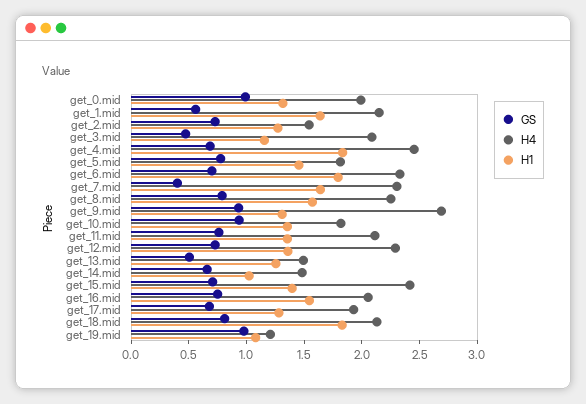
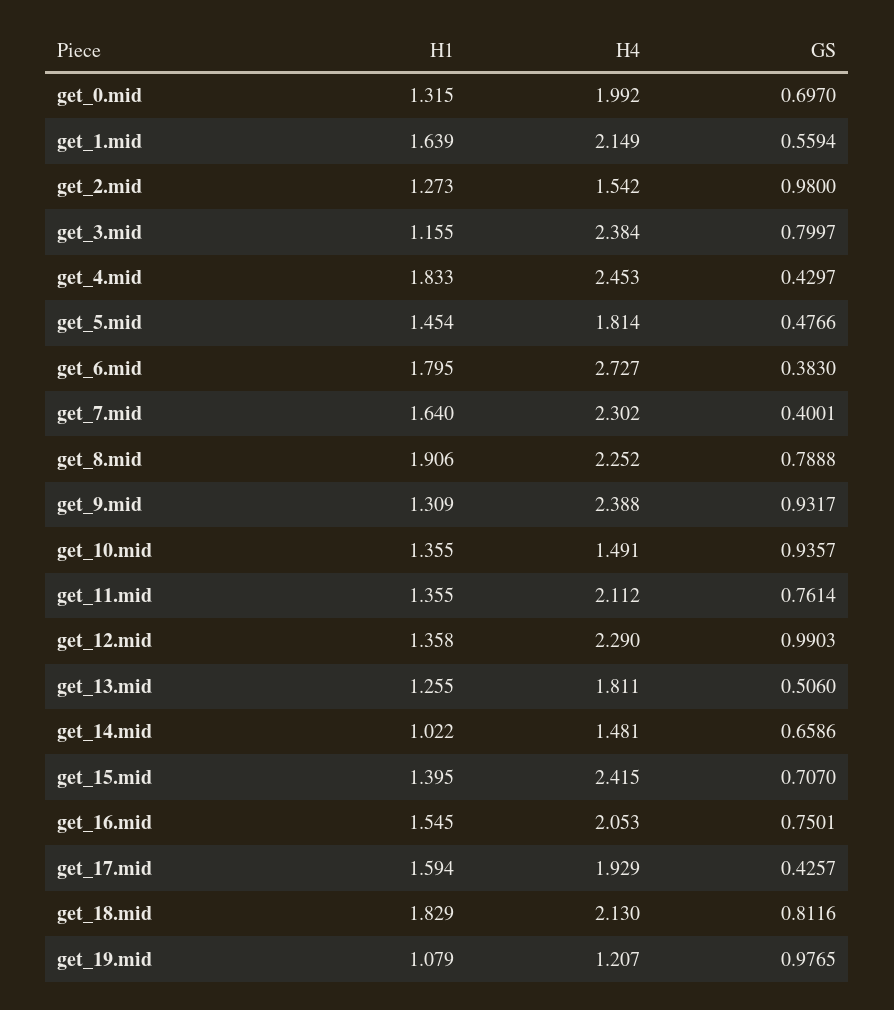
GS, get_0.mid: 1 -> 0.697
GS, get_2.mid: 0.7 -> 0.98
GS, get_3.mid: 0.5 -> 0.7997
H4, get_3.mid: 2.1 -> 2.384
GS, get_4.mid: 0.7 -> 0.4297
GS, get_5.mid: 0.8 -> 0.4766
GS, get_6.mid: 0.7 -> 0.383
H4, get_6.mid: 2.3 -> 2.727
H1, get_8.mid: 1.6 -> 1.906
H4, get_9.mid: 2.7 -> 2.388
H4, get_10.mid: 1.8 -> 1.491
GS, get_12.mid: 0.7 -> 0.9903
H4, get_13.mid: 1.5 -> 1.811
GS, get_17.mid: 0.7 -> 0.4257
H1, get_17.mid: 1.3 -> 1.594

